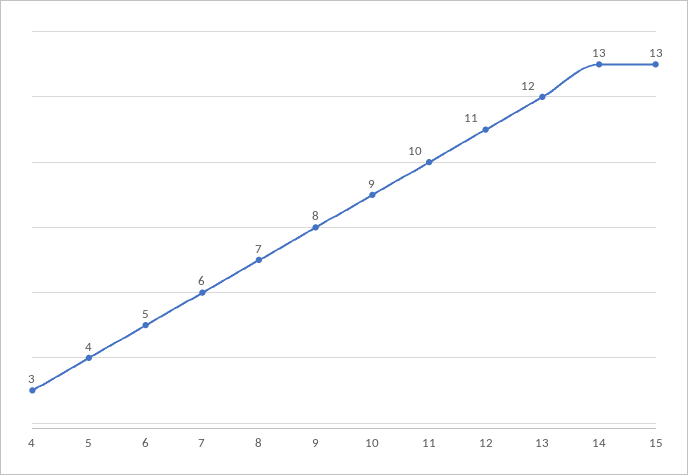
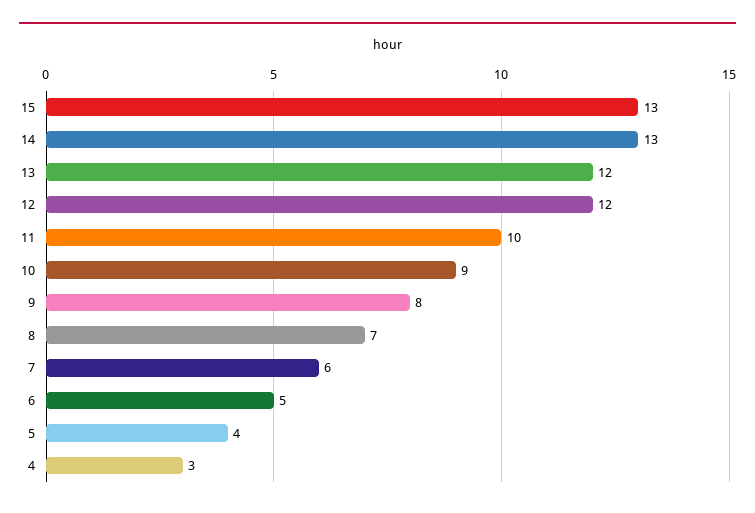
12: 11 -> 12

